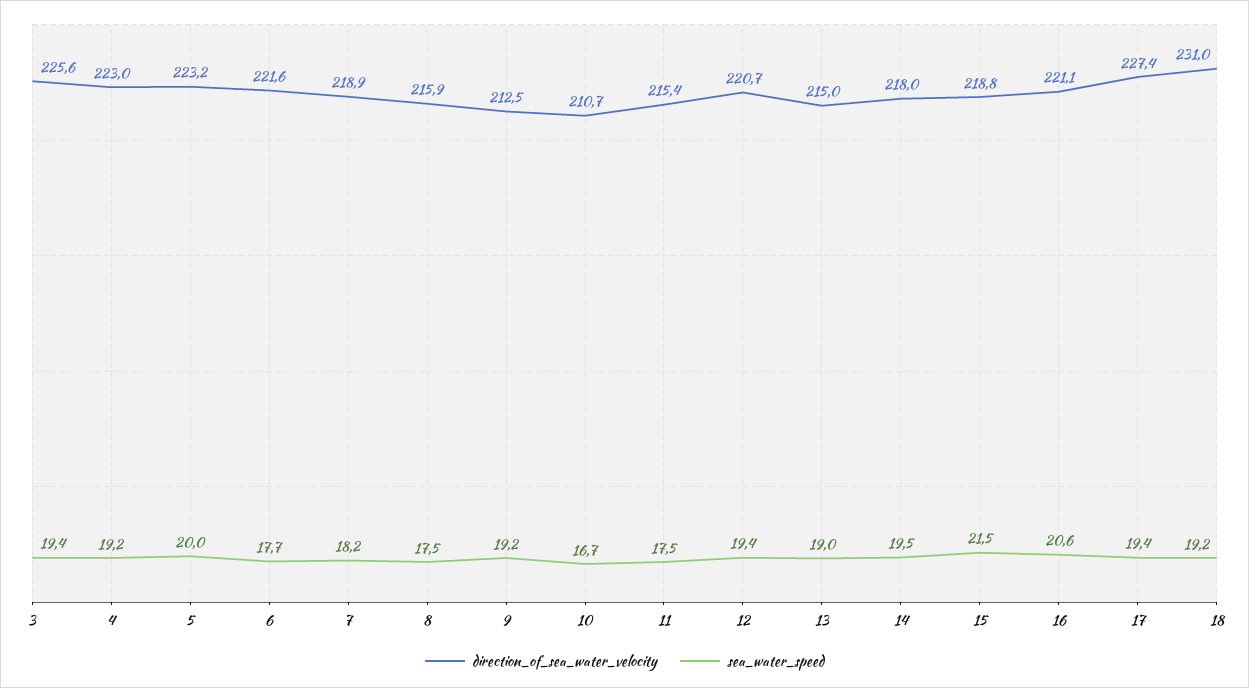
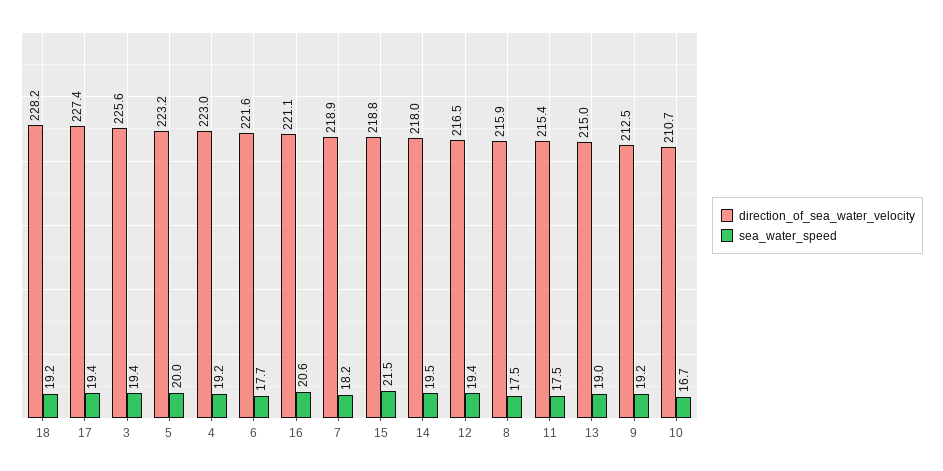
direction_of_sea_water_velocity, 12: 220.7 -> 216.5
direction_of_sea_water_velocity, 18: 231 -> 228.2

